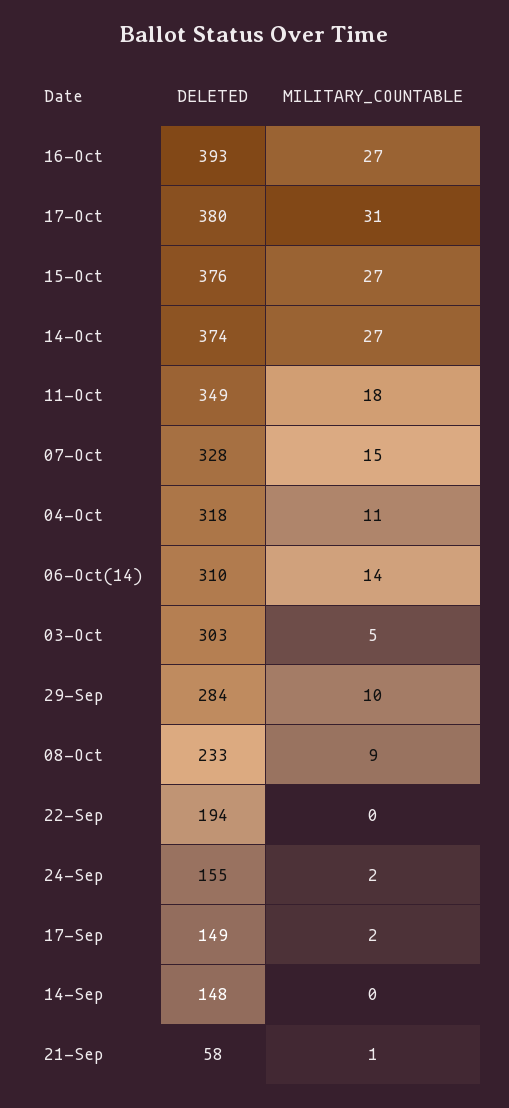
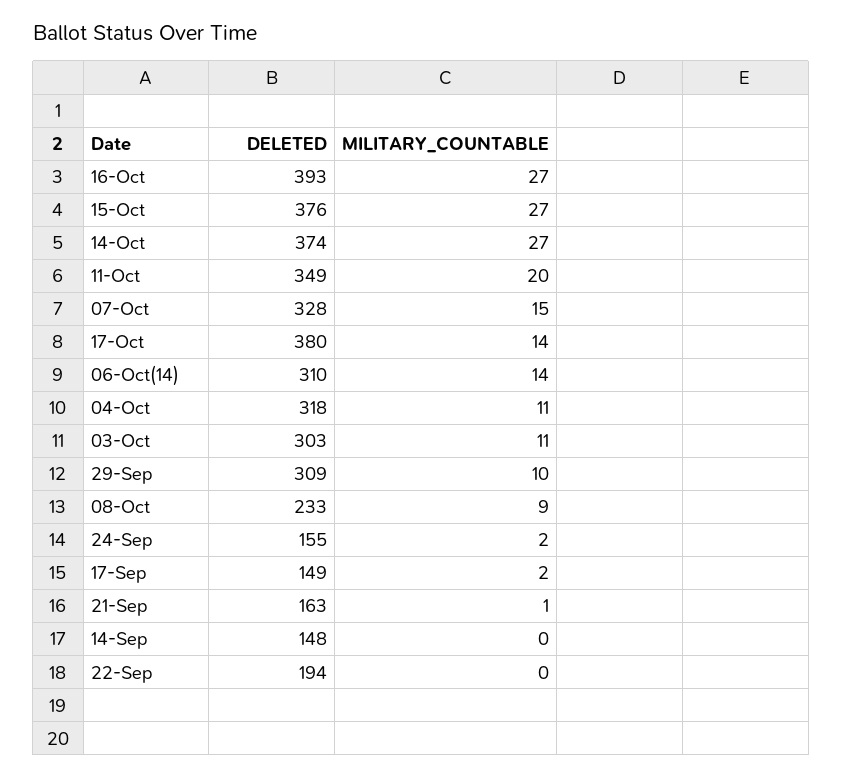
MILITARY_COUNTABLE, 17-Oct: 31 -> 14
MILITARY_COUNTABLE, 11-Oct: 18 -> 20
MILITARY_COUNTABLE, 03-Oct: 5 -> 11
DELETED, 29-Sep: 284 -> 309
DELETED, 21-Sep: 58 -> 163

